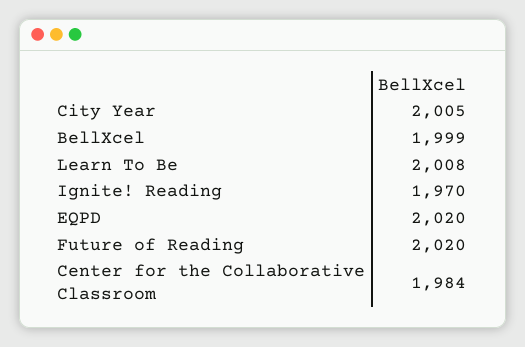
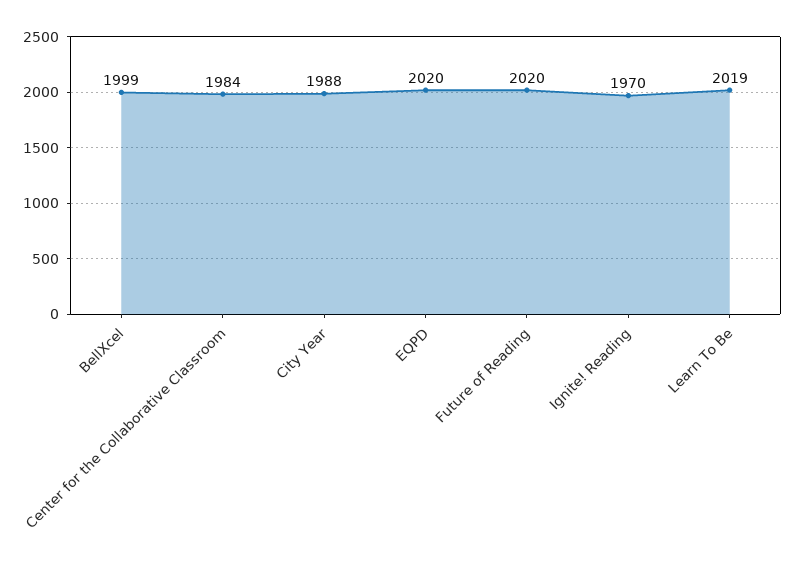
City Year: 2005 -> 1988
Learn To Be: 2008 -> 2019

